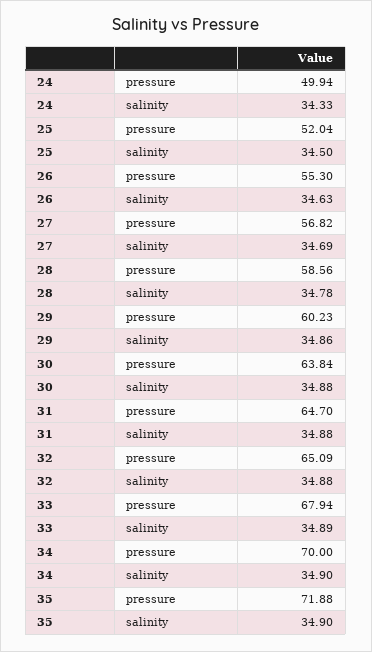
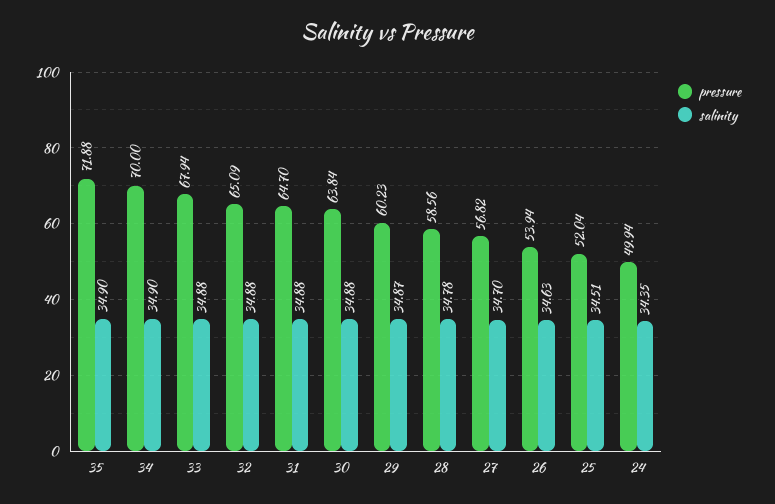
salinity, 24: 34.33 -> 34.35
salinity, 25: 34.5 -> 34.51
pressure, 26: 55.3 -> 53.94
salinity, 27: 34.69 -> 34.7
salinity, 29: 34.86 -> 34.87
salinity, 33: 34.89 -> 34.88

